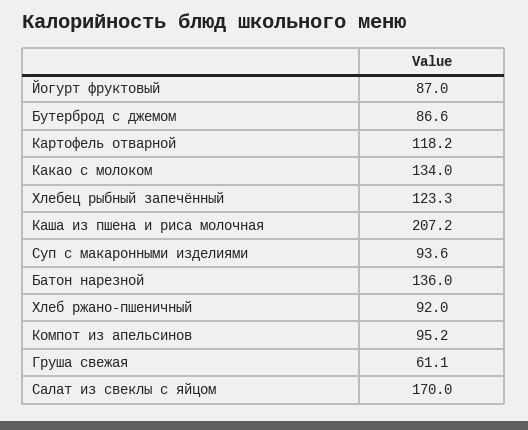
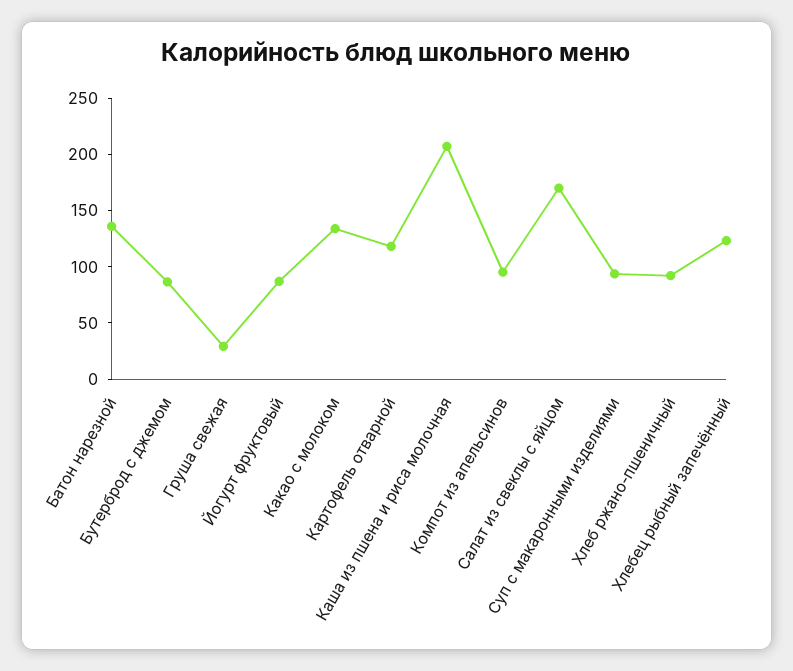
Груша свежая: 61.1 -> 30

